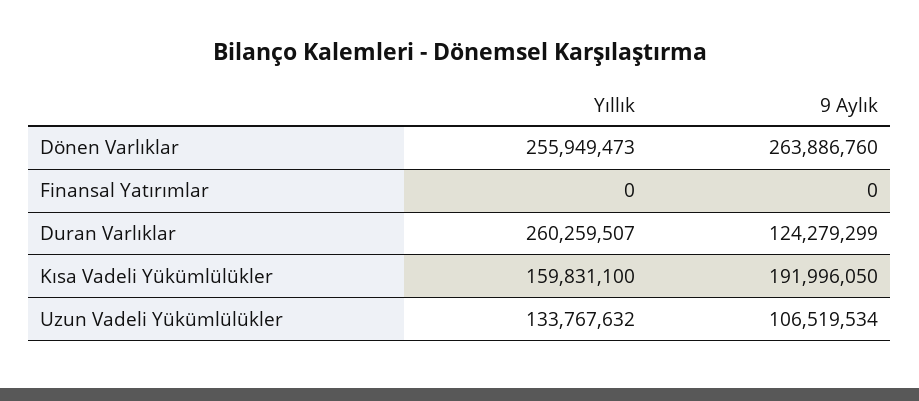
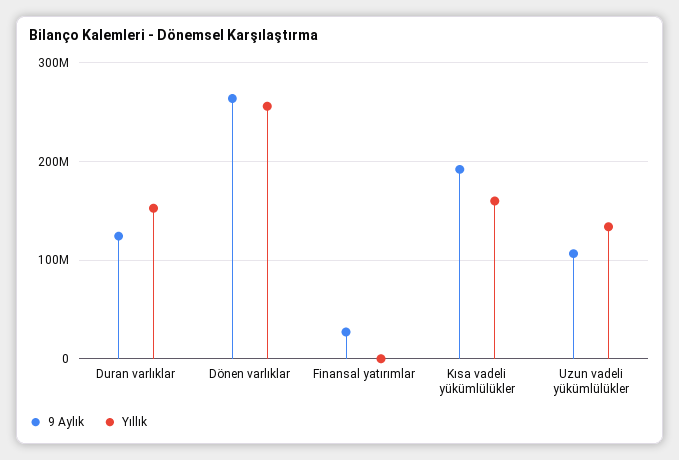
9 Aylık, Finansal Yatırımlar: 0 -> 30000000
Yıllık, Duran Varlıklar: 260259507 -> 150000000

